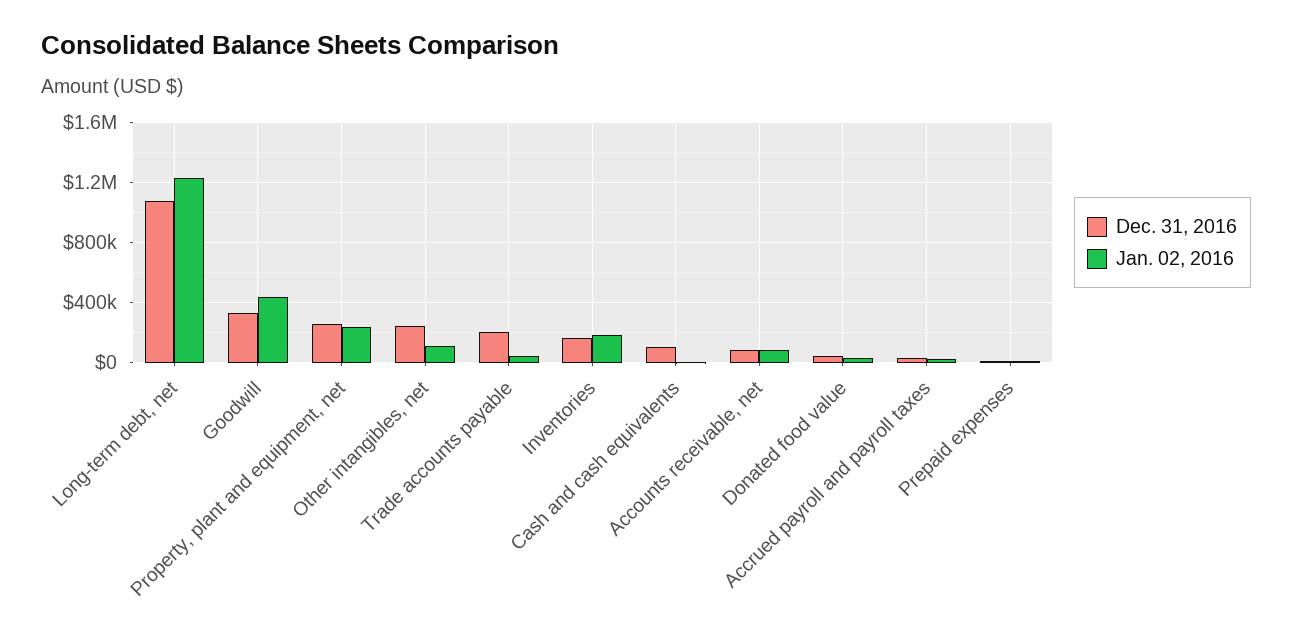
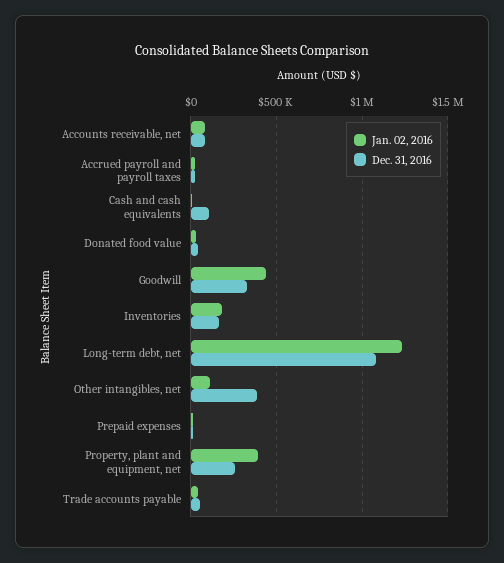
Jan. 02, 2016, Property, plant and equipment, net: 250000 -> 400000
Dec. 31, 2016, Other intangibles, net: 250000 -> 400000
Dec. 31, 2016, Trade accounts payable: 200000 -> 50000

